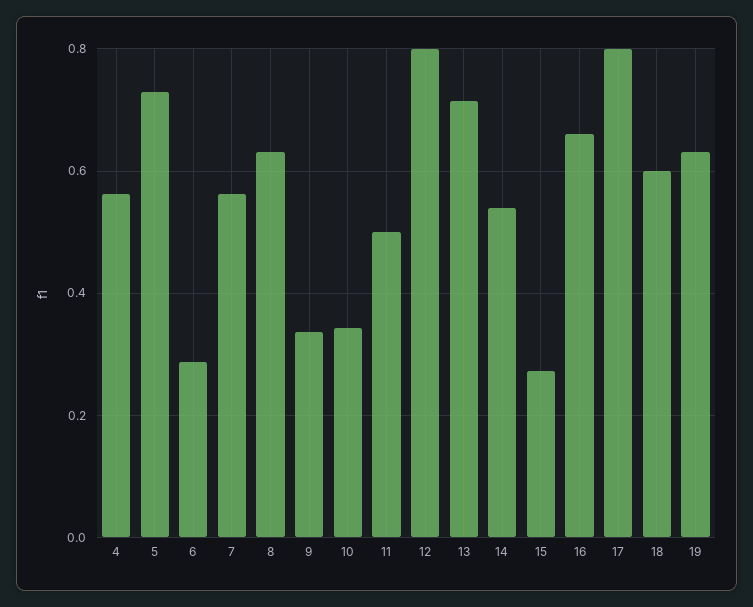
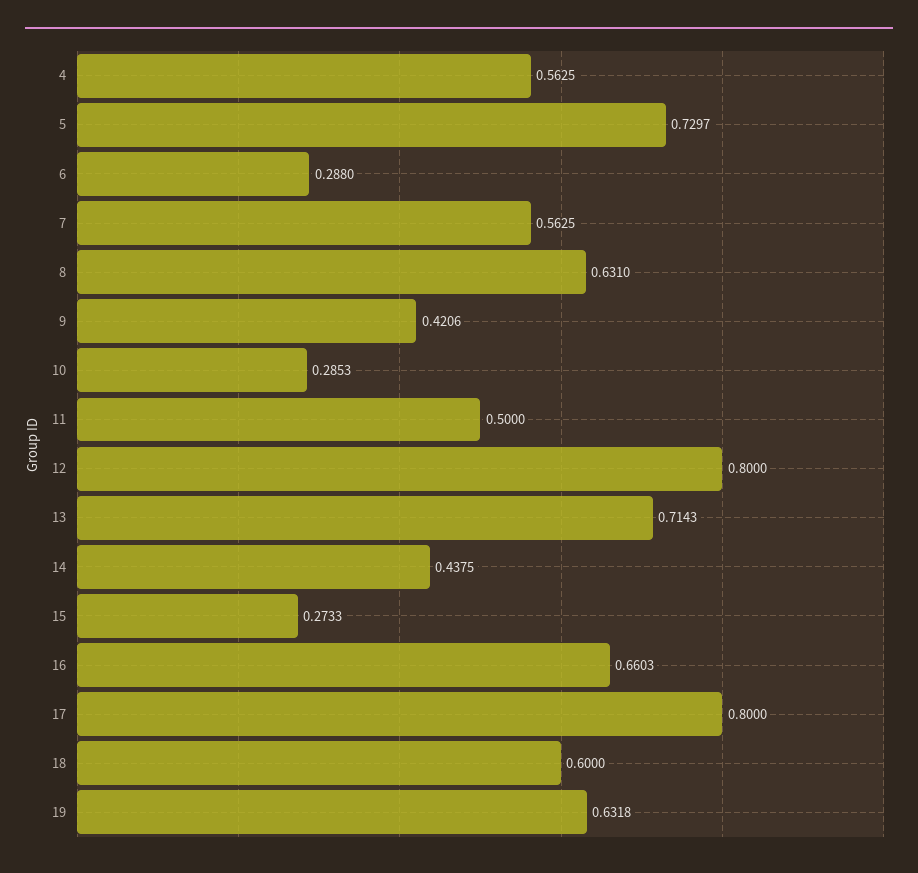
9: 0.34 -> 0.4206
10: 0.34 -> 0.2853
14: 0.54 -> 0.4375

